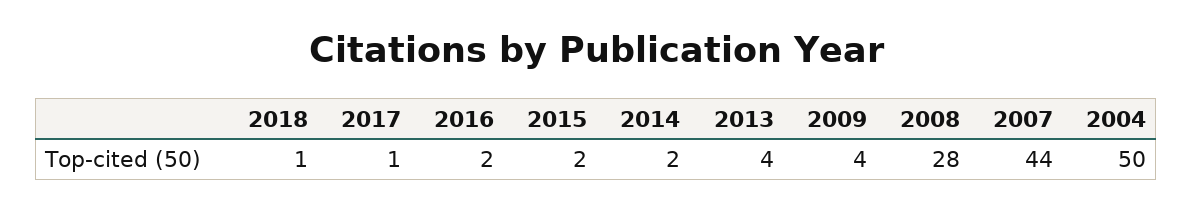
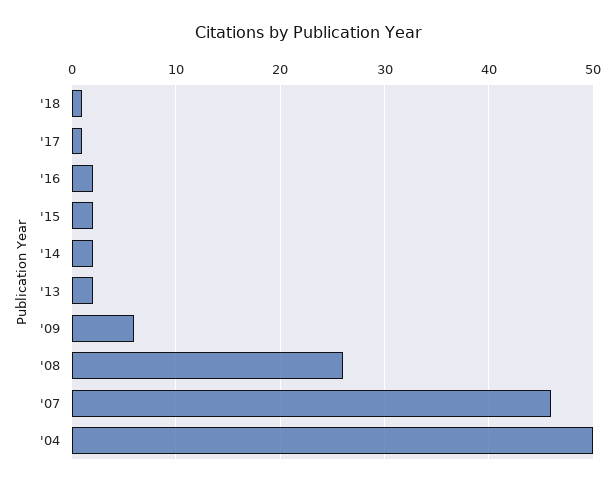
2013: 4 -> 2
2009: 4 -> 6
2008: 28 -> 26
2007: 44 -> 46

